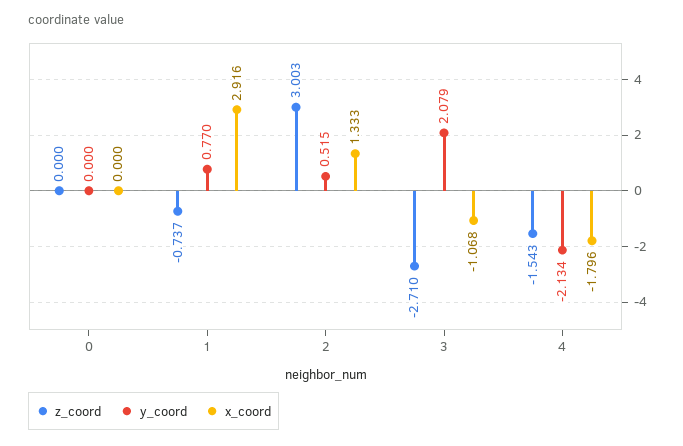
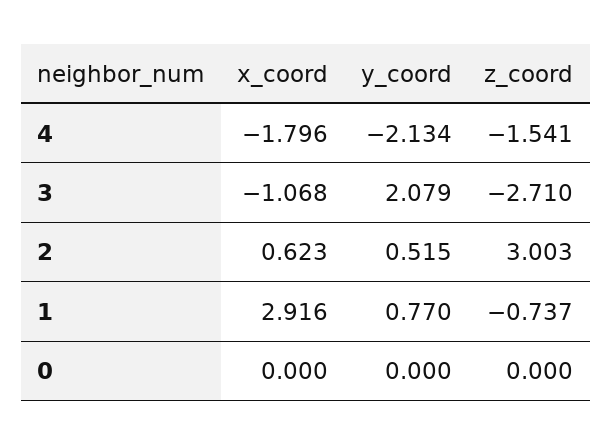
x_coord, 2: 1.333 -> 0.623
z_coord, 4: -1.543 -> -1.541

